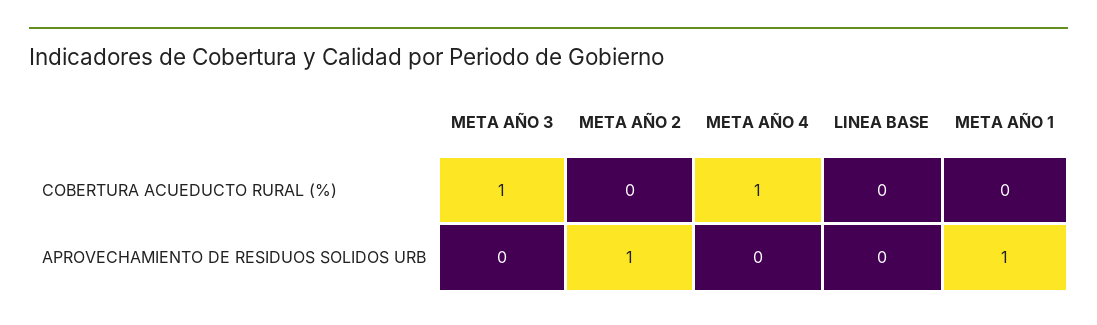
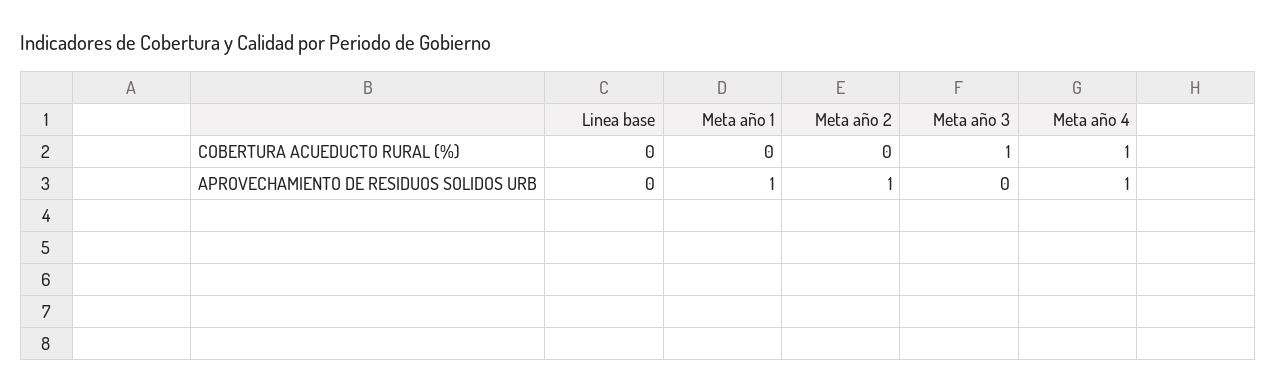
META AÑO 4, APROVECHAMIENTO DE RESIDUOS SOLIDOS URB: 0 -> 1

